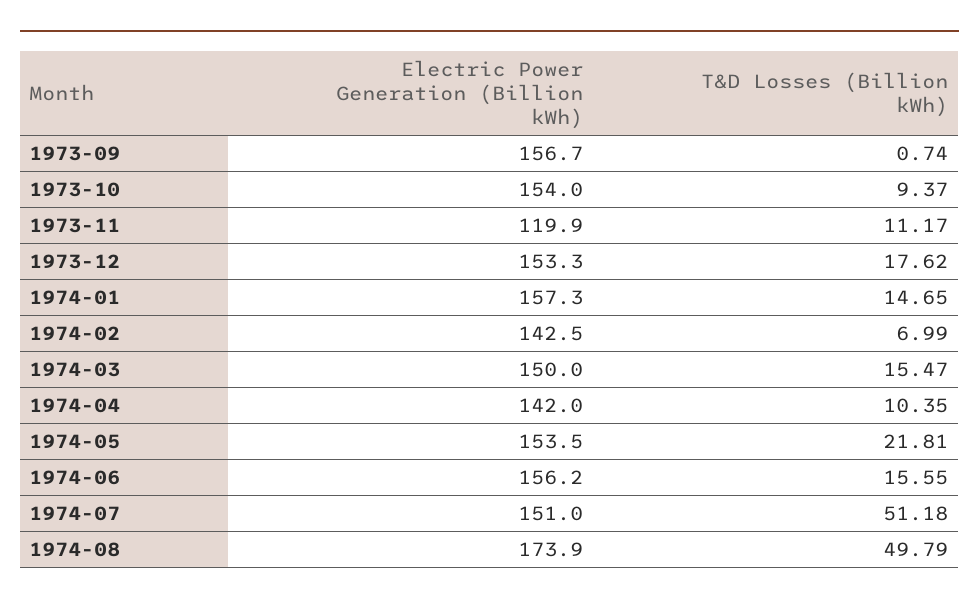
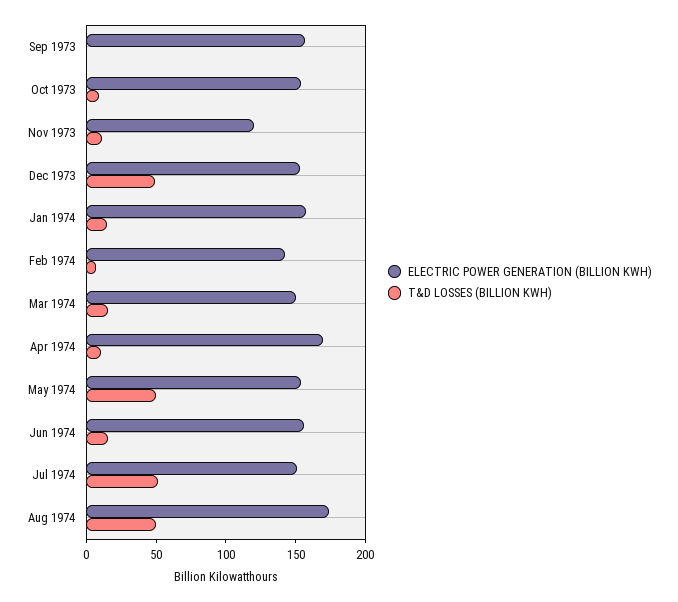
T&D Losses (Billion kWh), 1973-12: 17.62 -> 50
Electric Power Generation (Billion kWh), 1974-04: 142 -> 170
T&D Losses (Billion kWh), 1974-05: 21.81 -> 50

